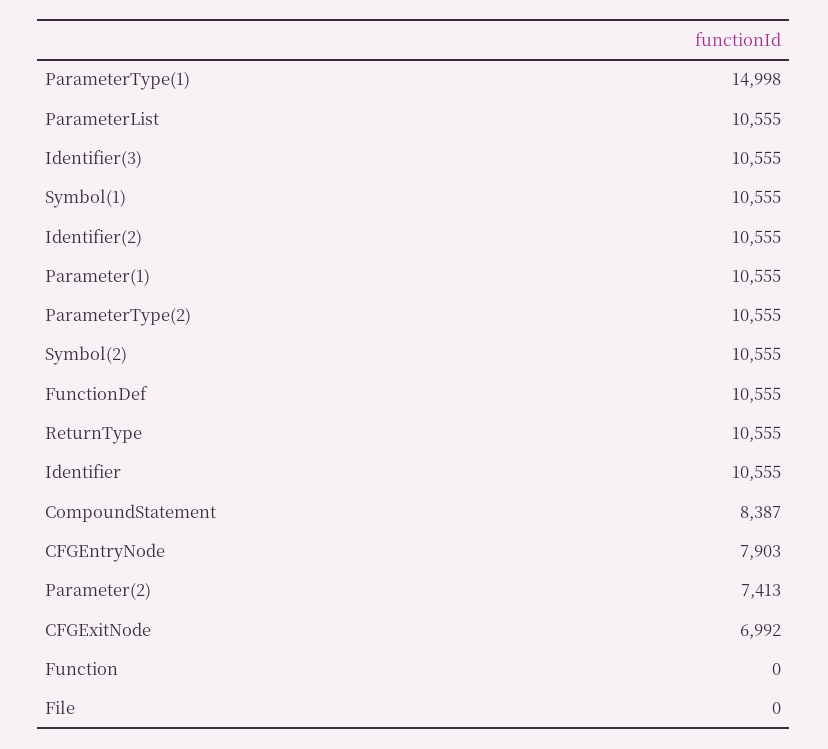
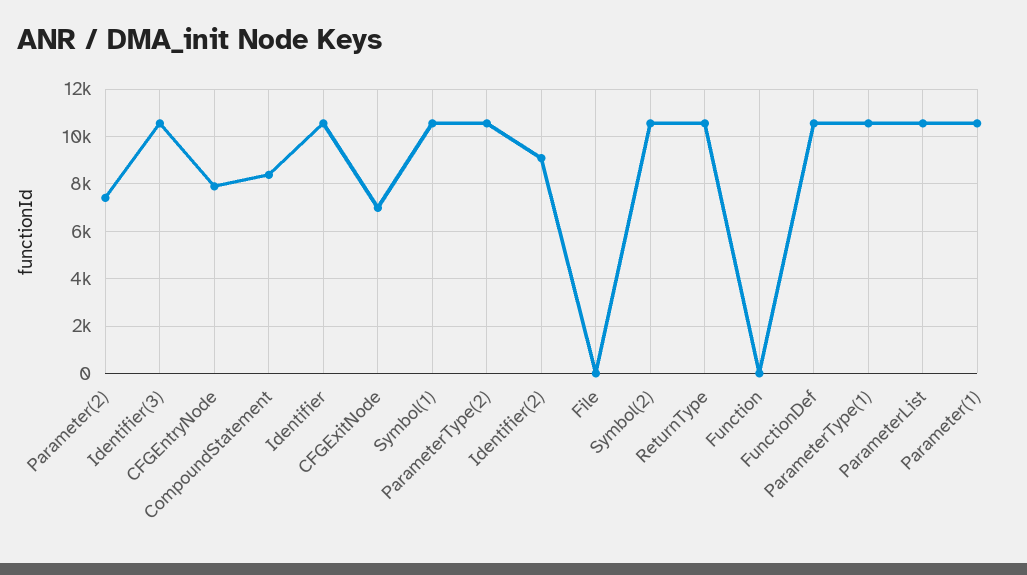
ParameterType(1): 14998 -> 10500
Identifier(2): 10555 -> 9000

